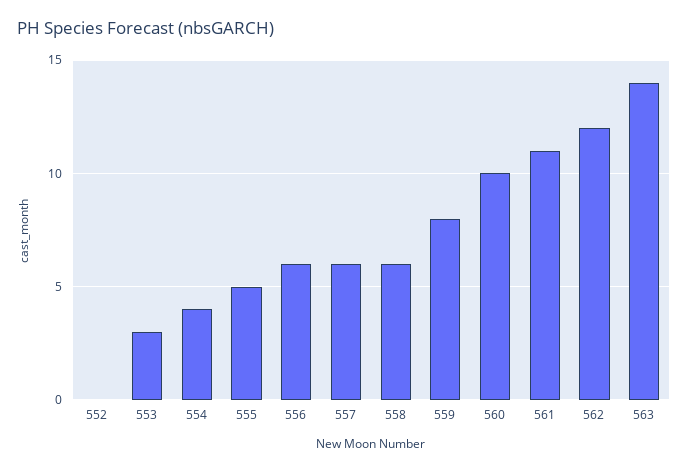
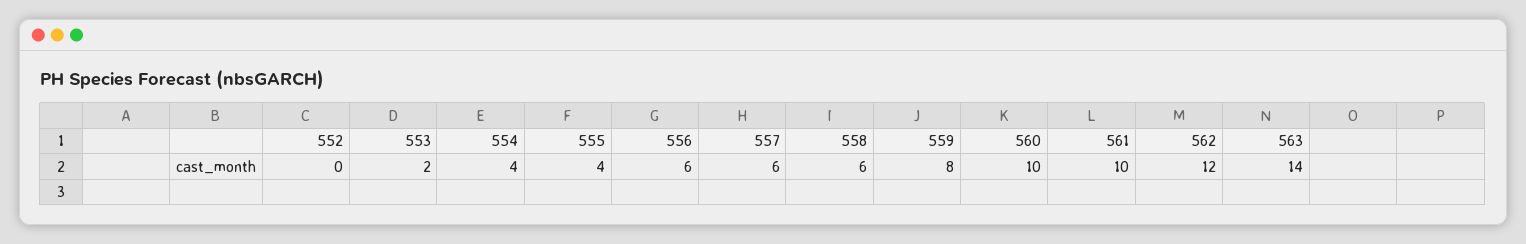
553: 3 -> 2
555: 5 -> 4
561: 11 -> 10

